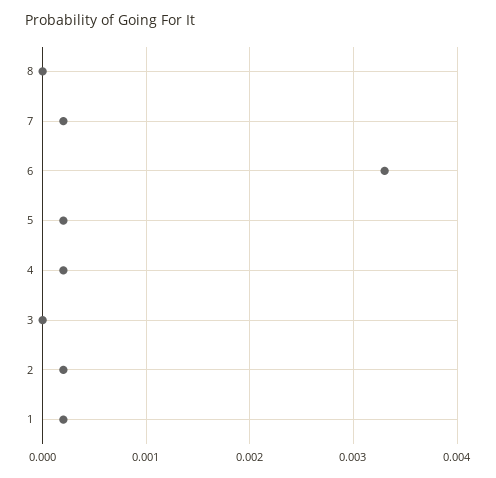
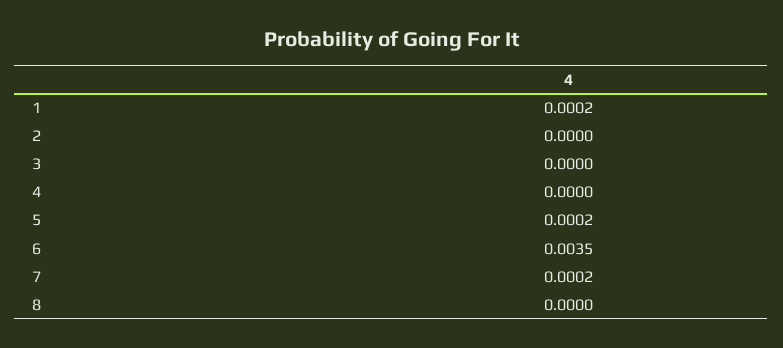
6: 0.0033 -> 0.0035
4: 0.0002 -> 0
2: 0.0002 -> 0

